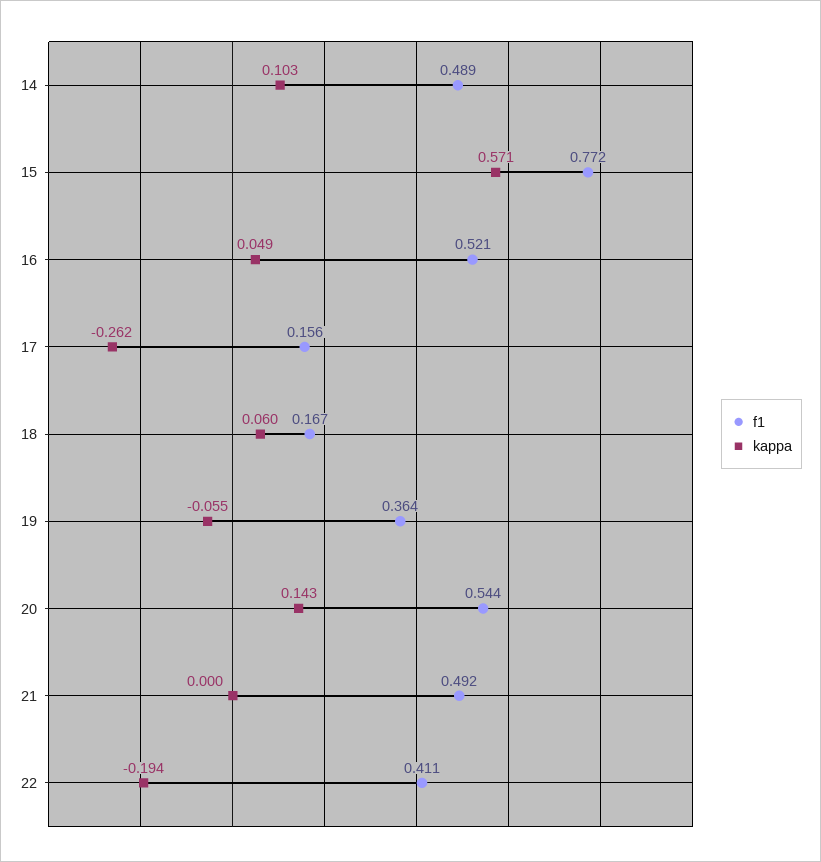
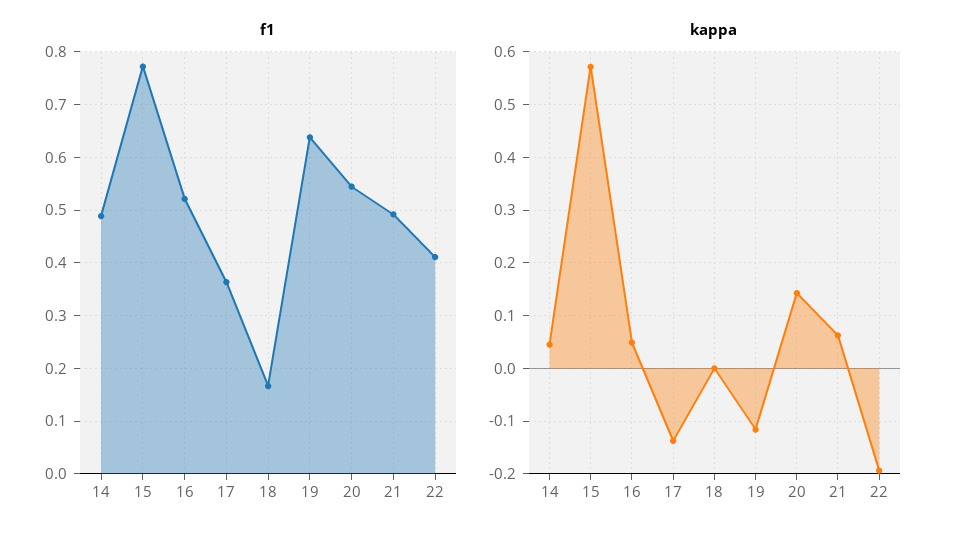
kappa, 14: 0.103 -> 0.04
f1, 17: 0.156 -> 0.36
kappa, 17: -0.262 -> -0.14
kappa, 18: 0.06 -> 0
f1, 19: 0.364 -> 0.64
kappa, 19: -0.055 -> -0.12
kappa, 21: 0 -> 0.06

